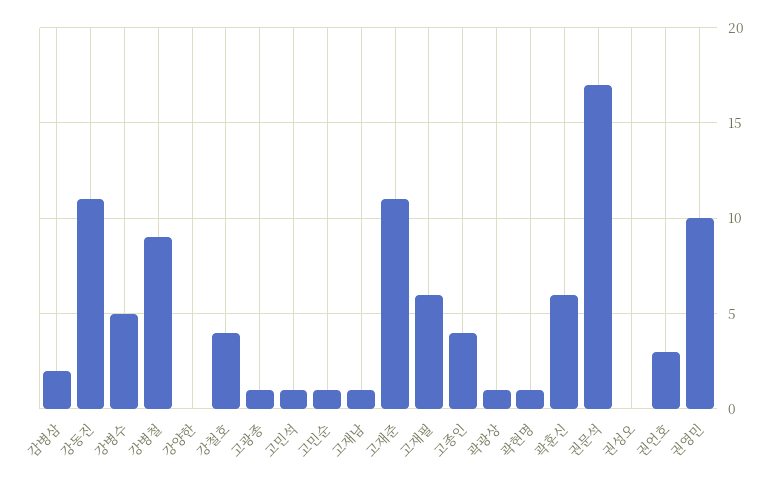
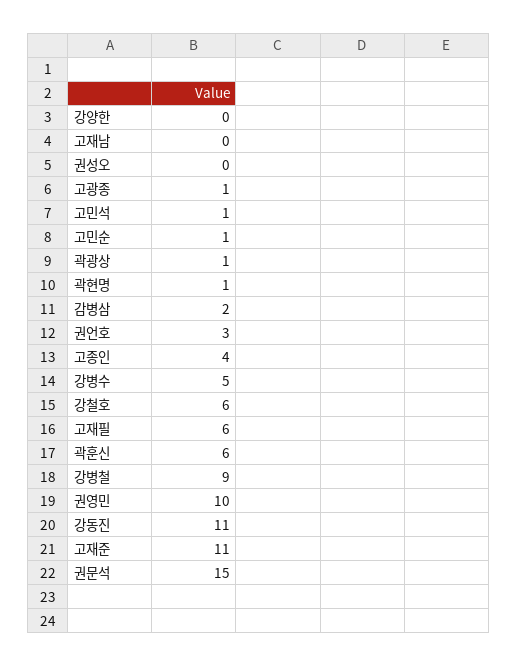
강철호: 4 -> 6
고재남: 1 -> 0
권문석: 17 -> 15

